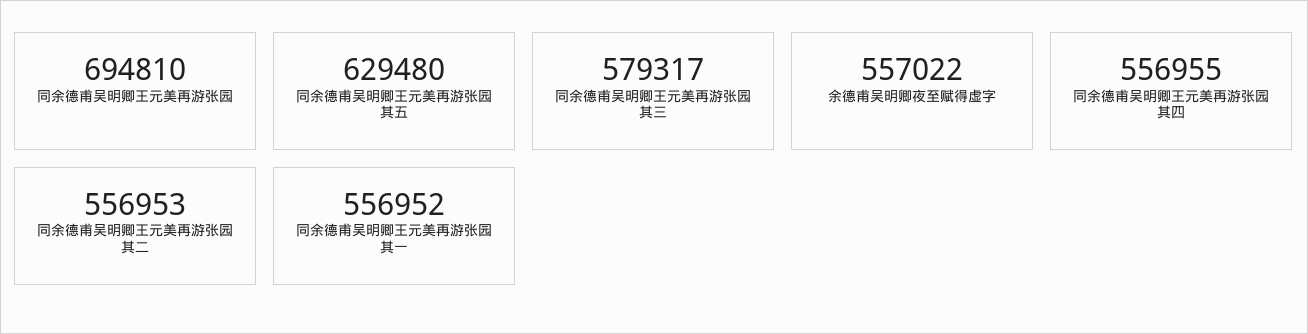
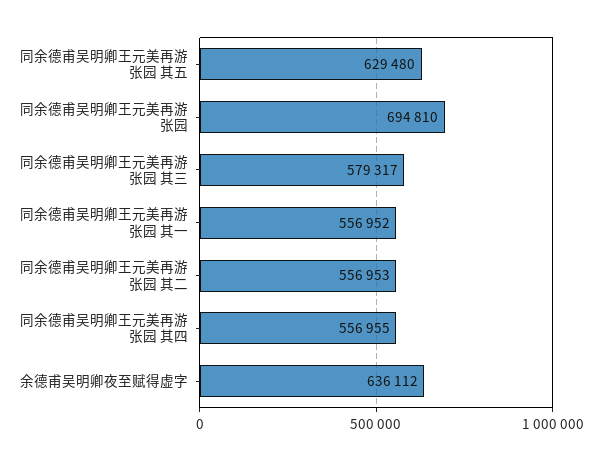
余德甫吴明卿夜至赋得虚字: 557022 -> 636112

